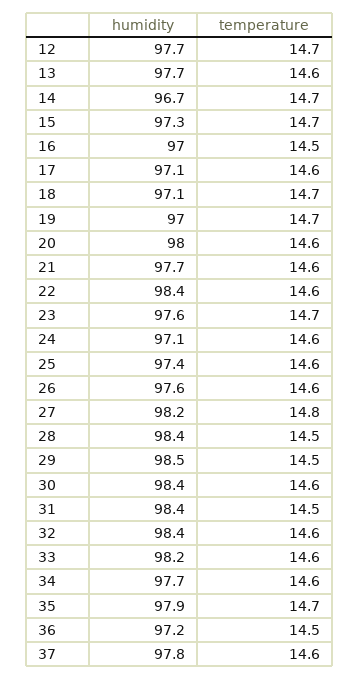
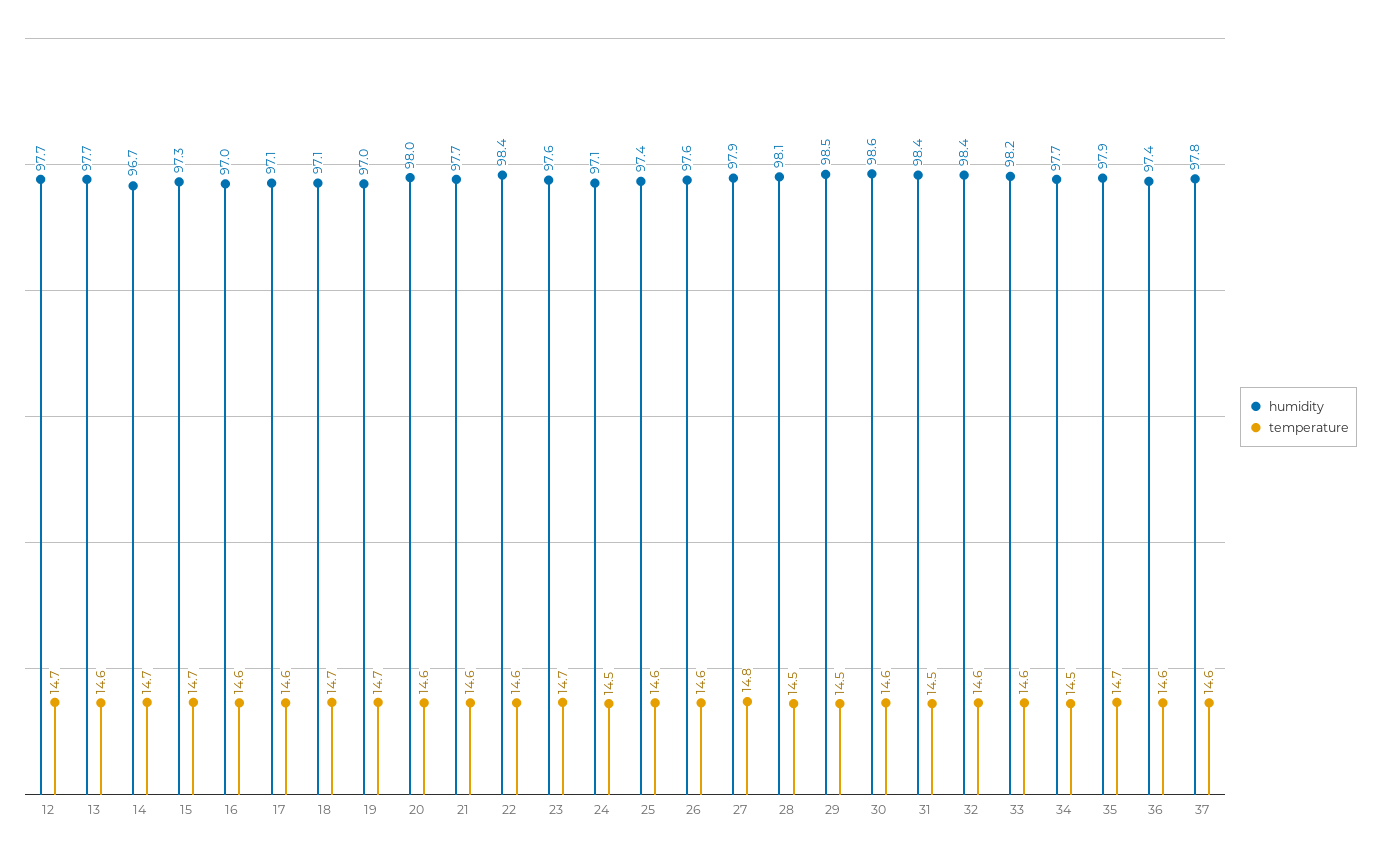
temperature, 16: 14.5 -> 14.6
temperature, 24: 14.6 -> 14.5
humidity, 27: 98.2 -> 97.9
humidity, 28: 98.4 -> 98.1
humidity, 30: 98.4 -> 98.6
temperature, 34: 14.6 -> 14.5
humidity, 36: 97.2 -> 97.4
temperature, 36: 14.5 -> 14.6

